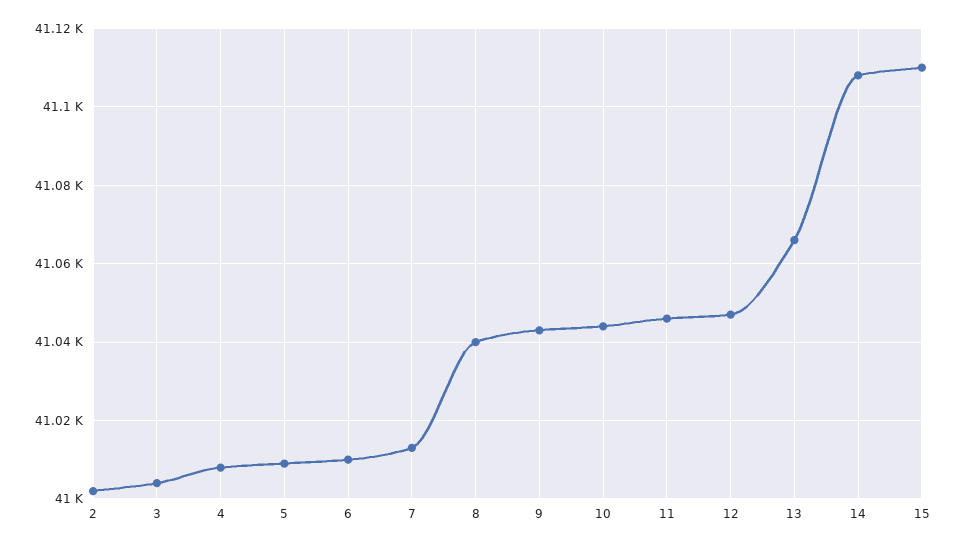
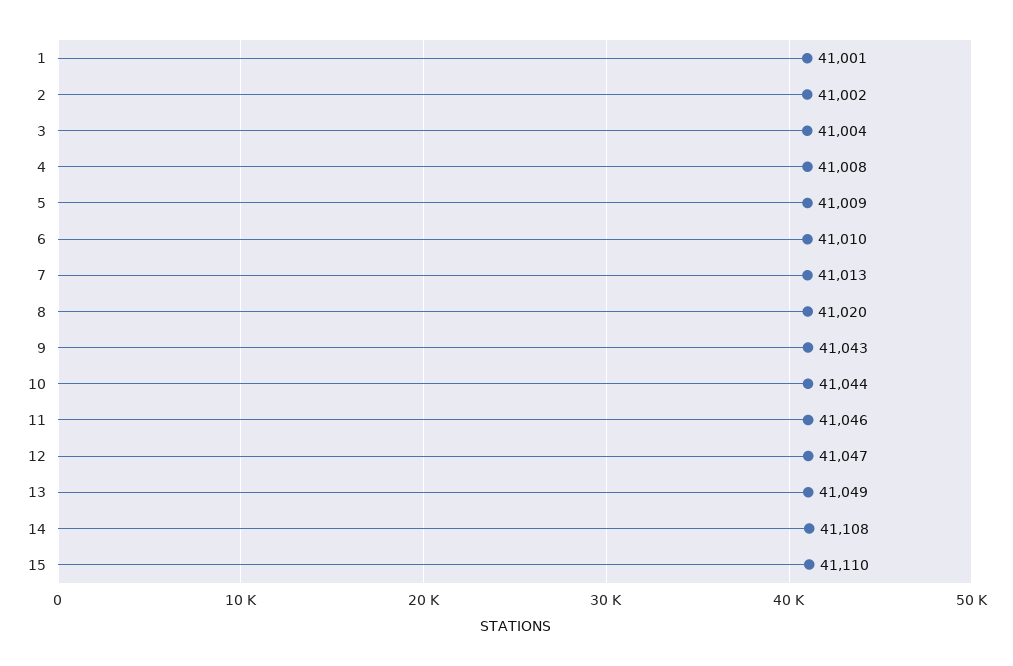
8: 41040 -> 41020
13: 41065 -> 41049
1: none -> 41001

